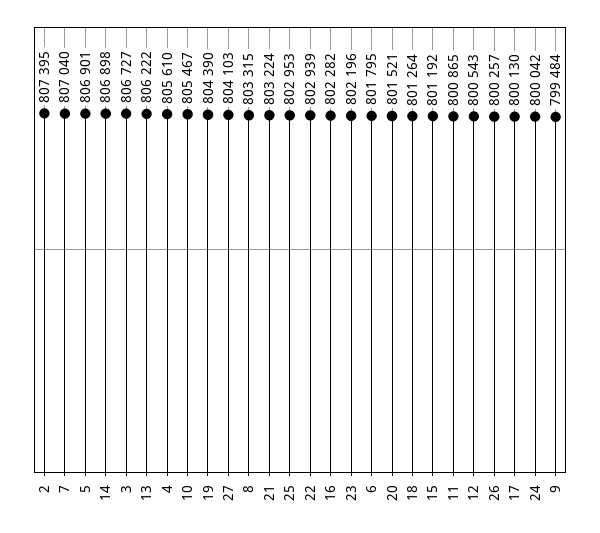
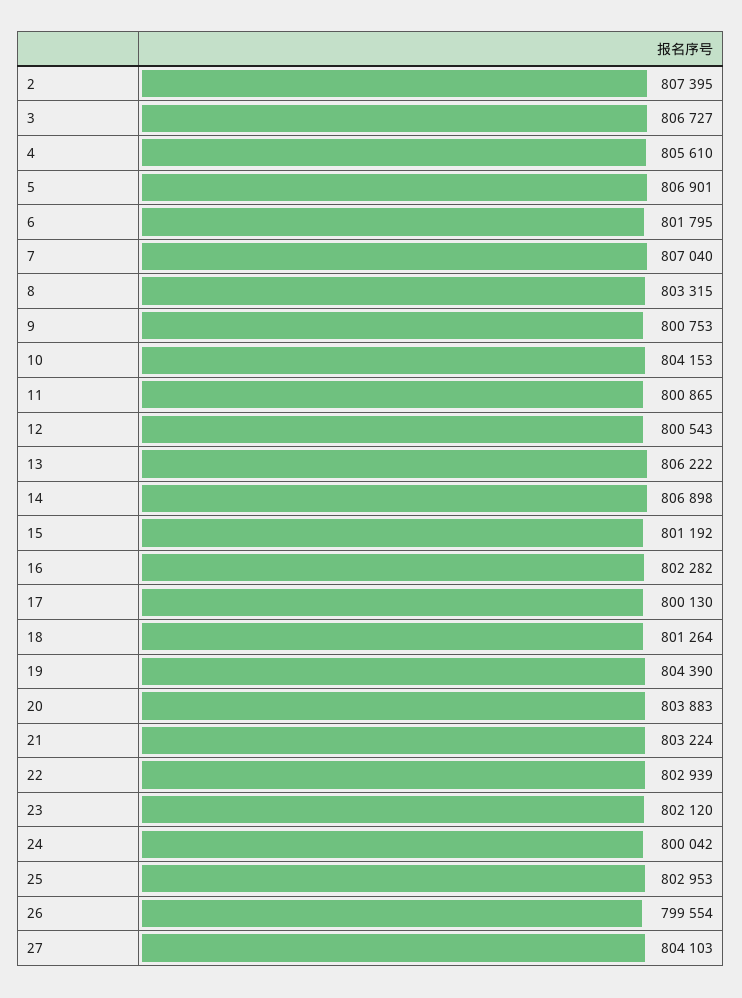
10: 805467 -> 804153
23: 802196 -> 802120
20: 801521 -> 803883
26: 800257 -> 799554
9: 799484 -> 800753

